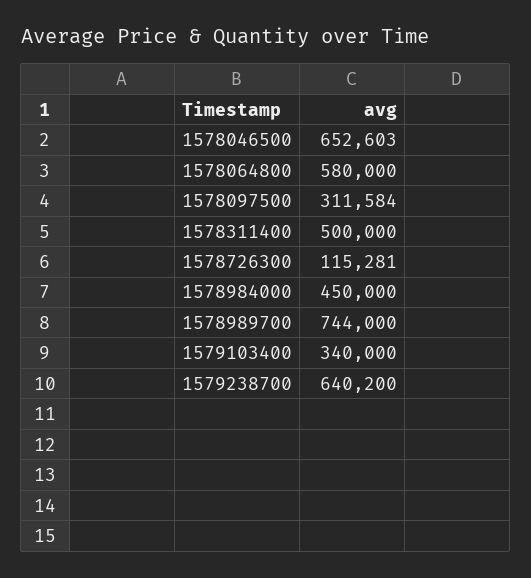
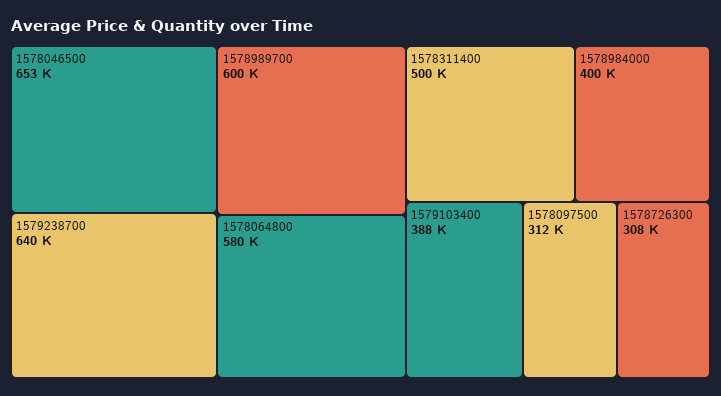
1578726300: 115281 -> 308000
1578984000: 450000 -> 400000
1578989700: 744000 -> 600000
1579103400: 340000 -> 388000

